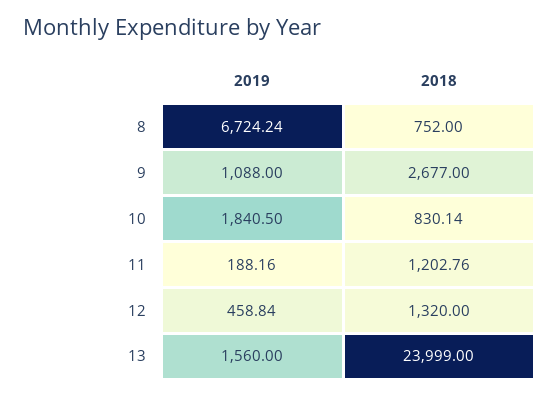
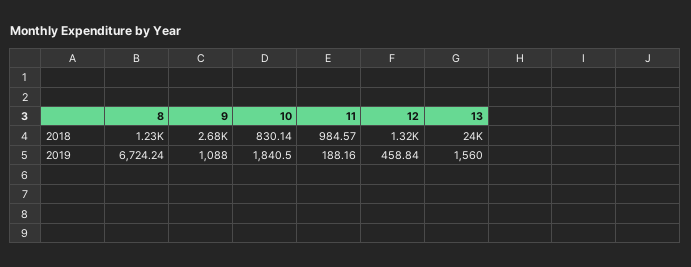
2018, 8: 752 -> 1230
2018, 11: 1202.76 -> 984.57

